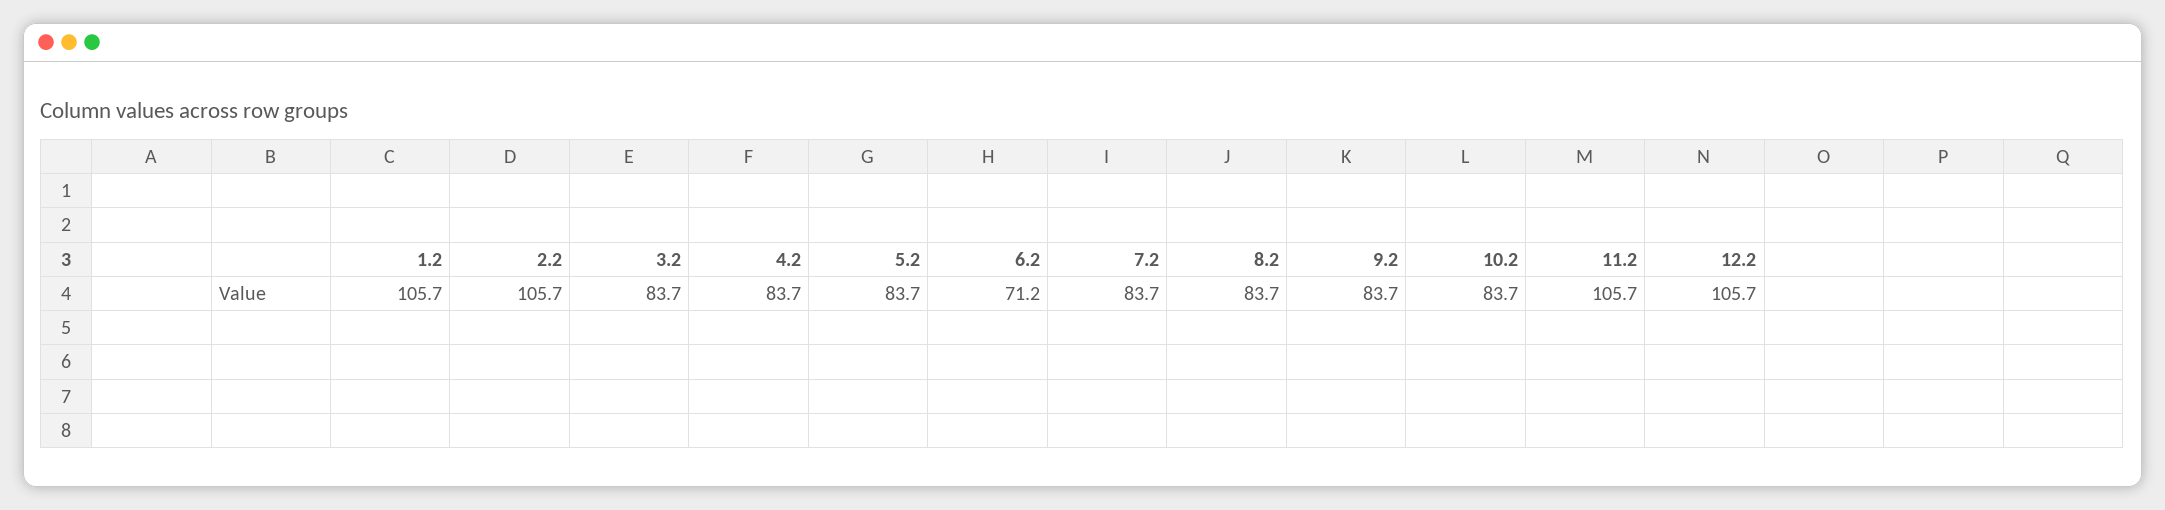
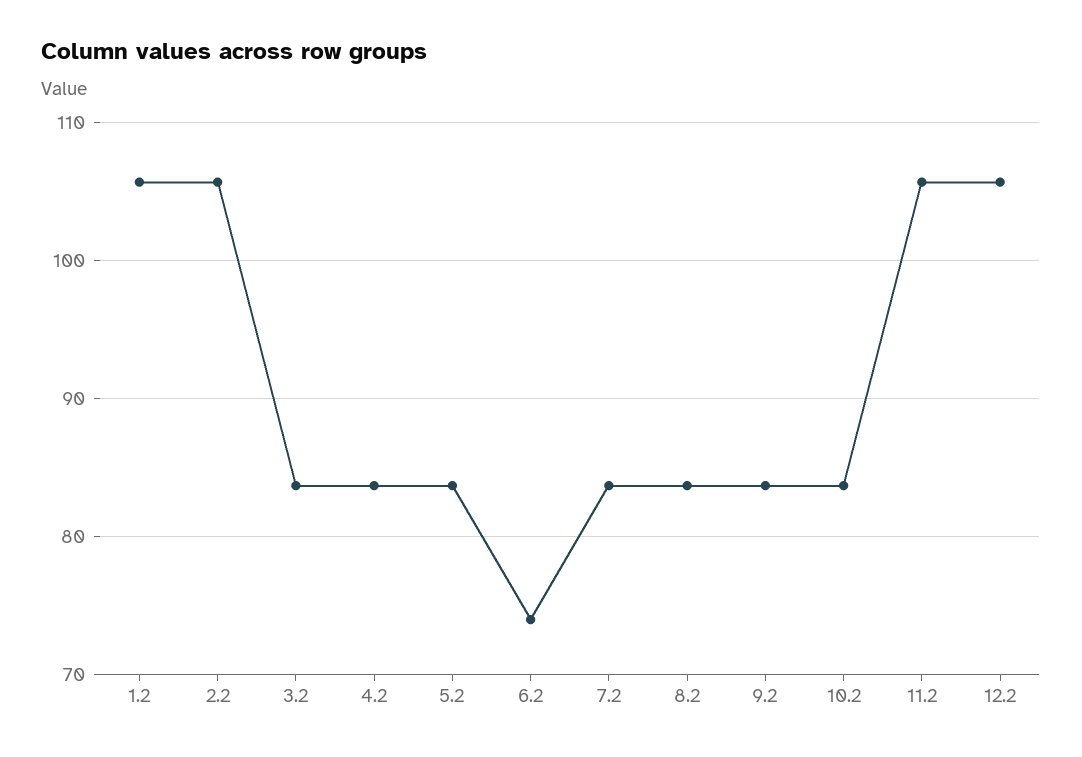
6.2: 71.2 -> 74

